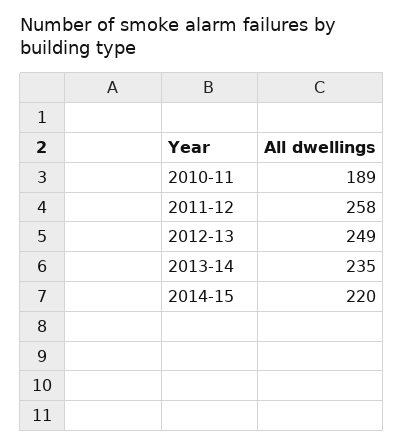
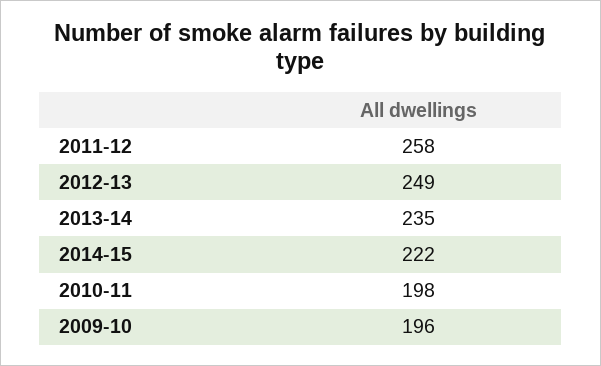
2010-11: 189 -> 198
2014-15: 220 -> 222
2009-10: none -> 196

